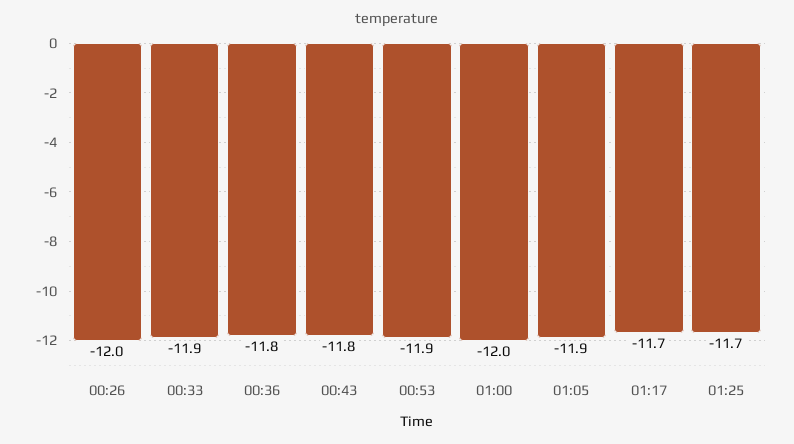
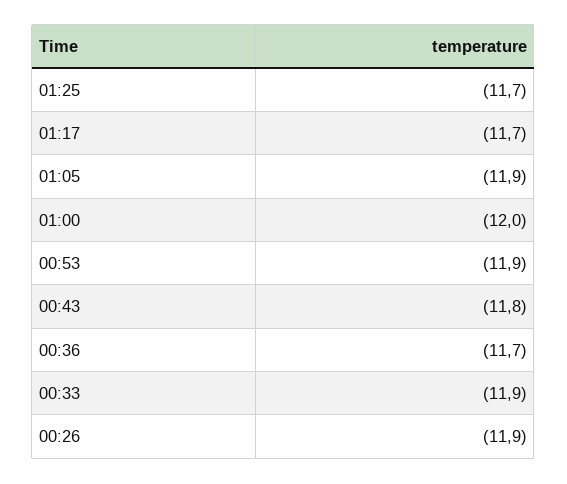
00:26: -12 -> -11.9
00:36: -11.8 -> -11.7

